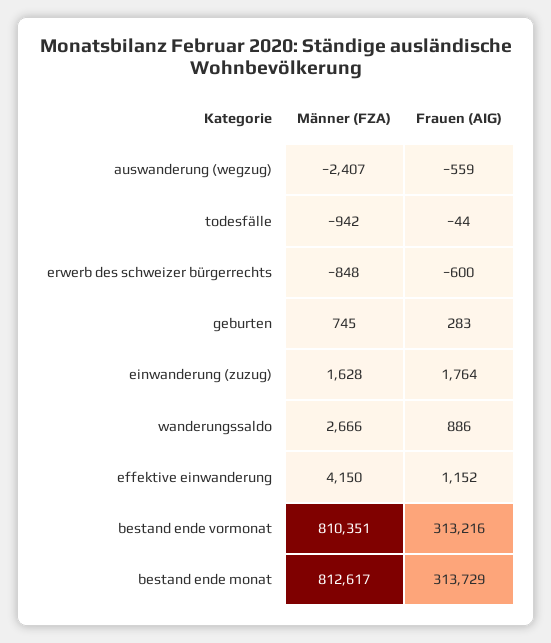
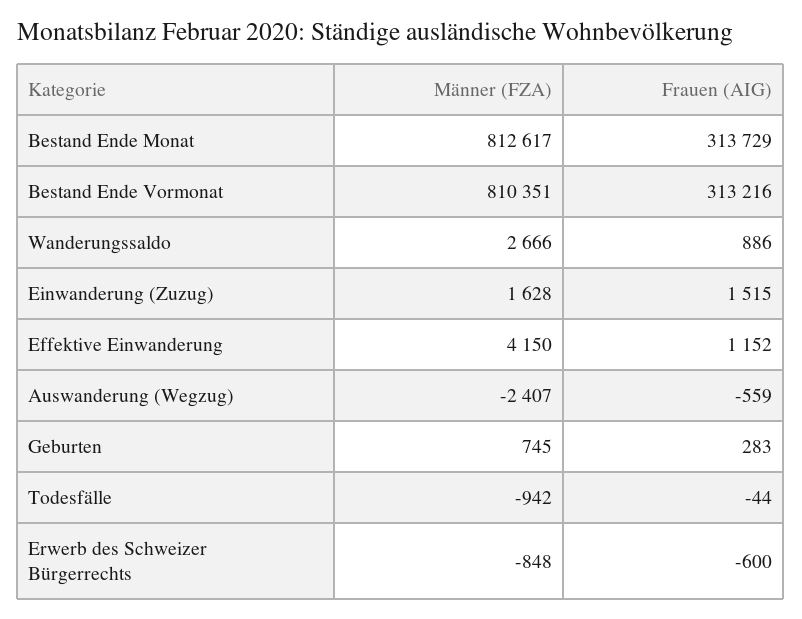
Frauen (AIG), einwanderung (zuzug): 1764 -> 1515

